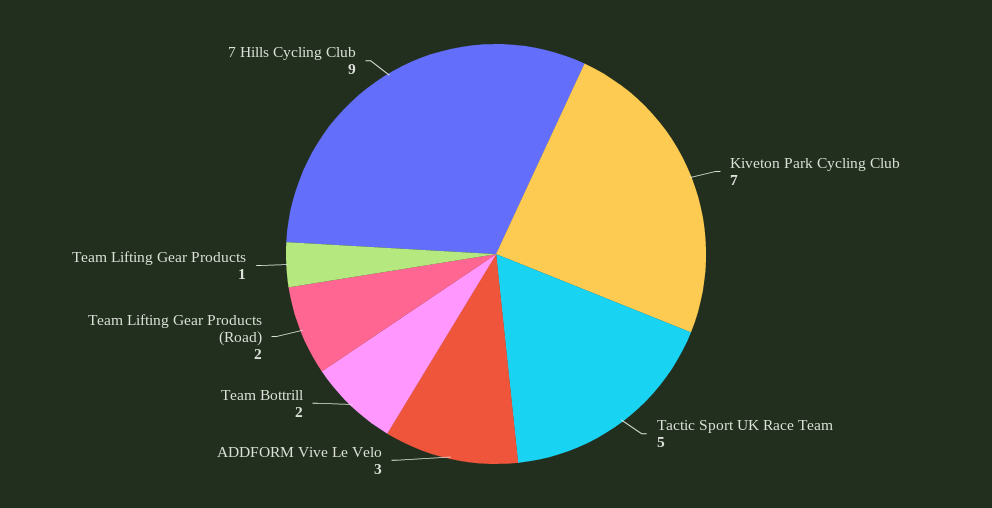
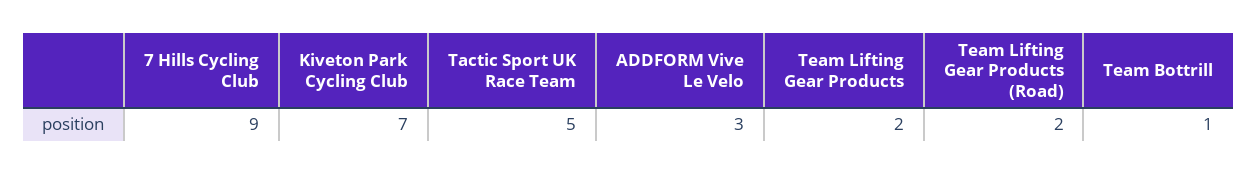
Team Bottrill: 2 -> 1
Team Lifting Gear Products: 1 -> 2

